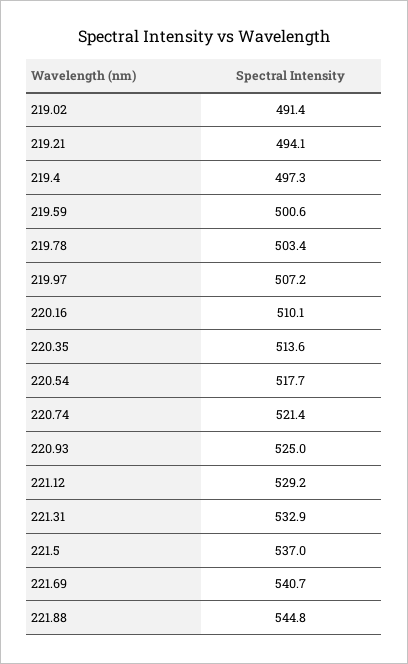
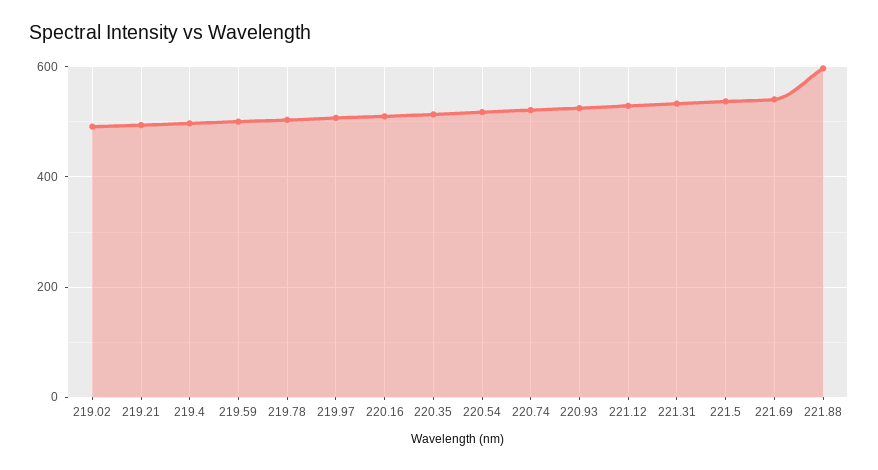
221.88: 544.8 -> 600

